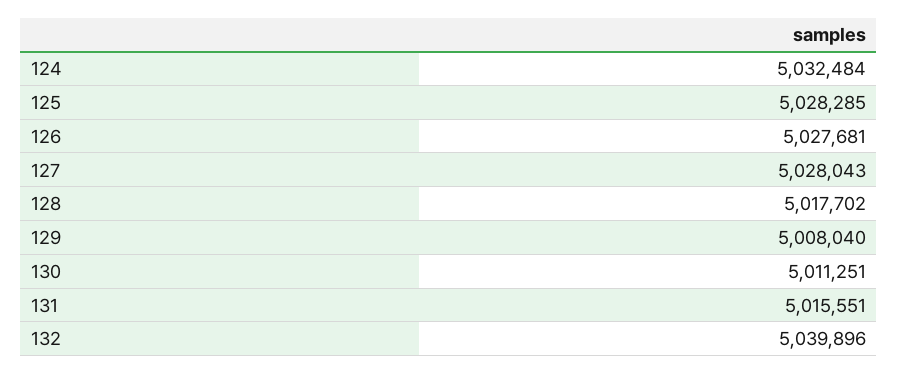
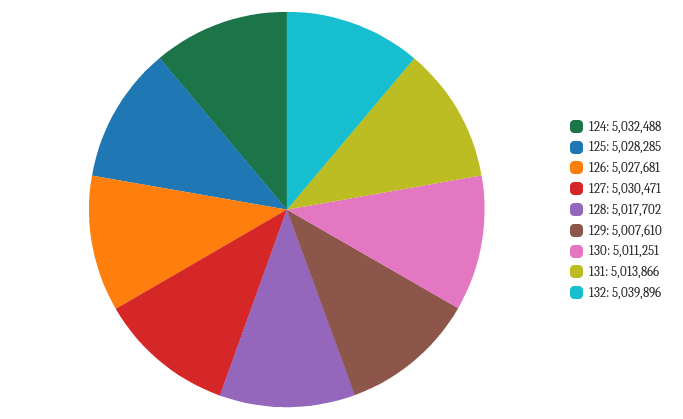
124: 5032484 -> 5032488
127: 5028043 -> 5030471
129: 5008040 -> 5007610
131: 5015551 -> 5013866

